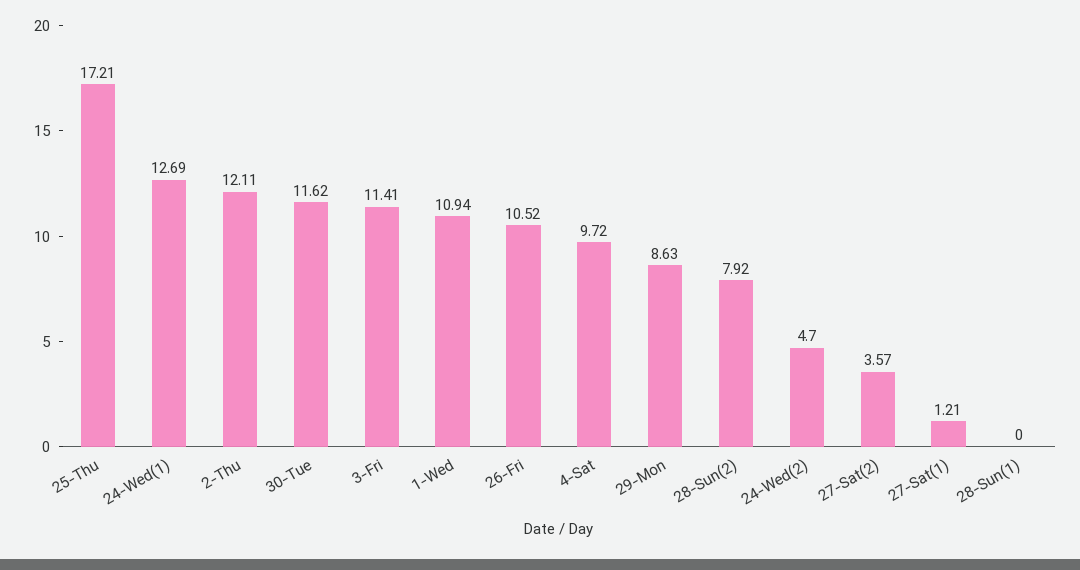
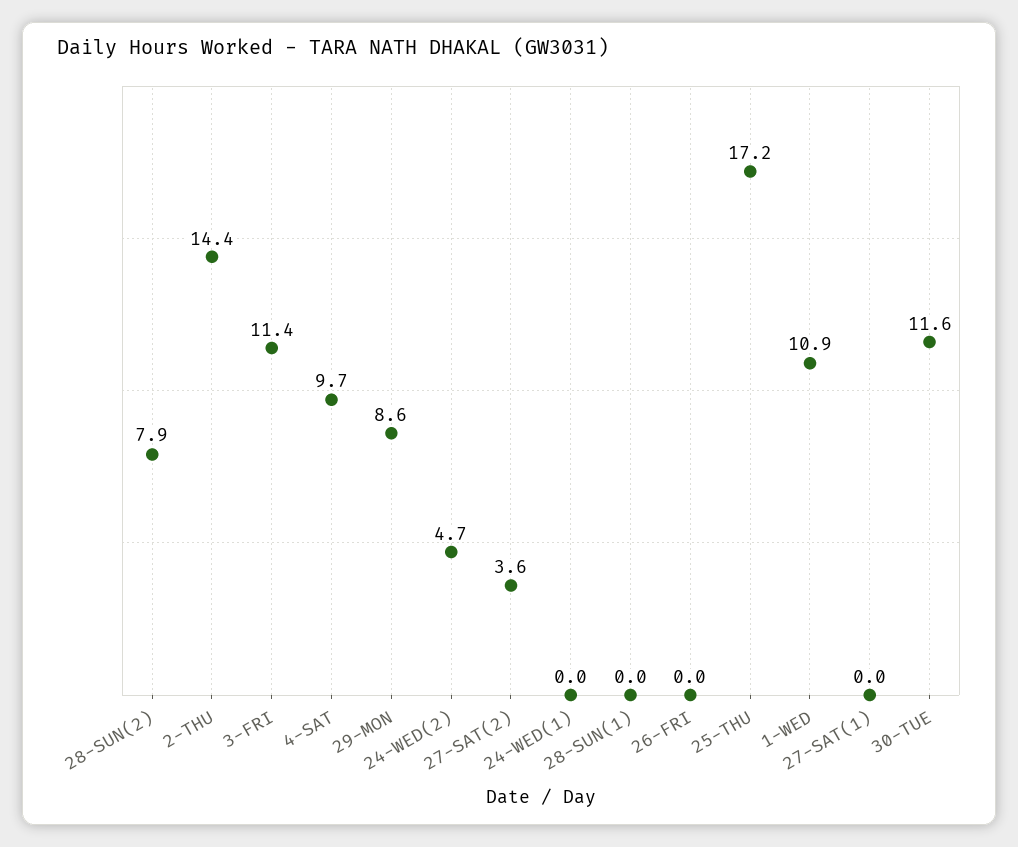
24-Wed(1): 12.69 -> 0
2-Thu: 12.11 -> 14.4
26-Fri: 10.52 -> 0
27-Sat(1): 1.21 -> 0

